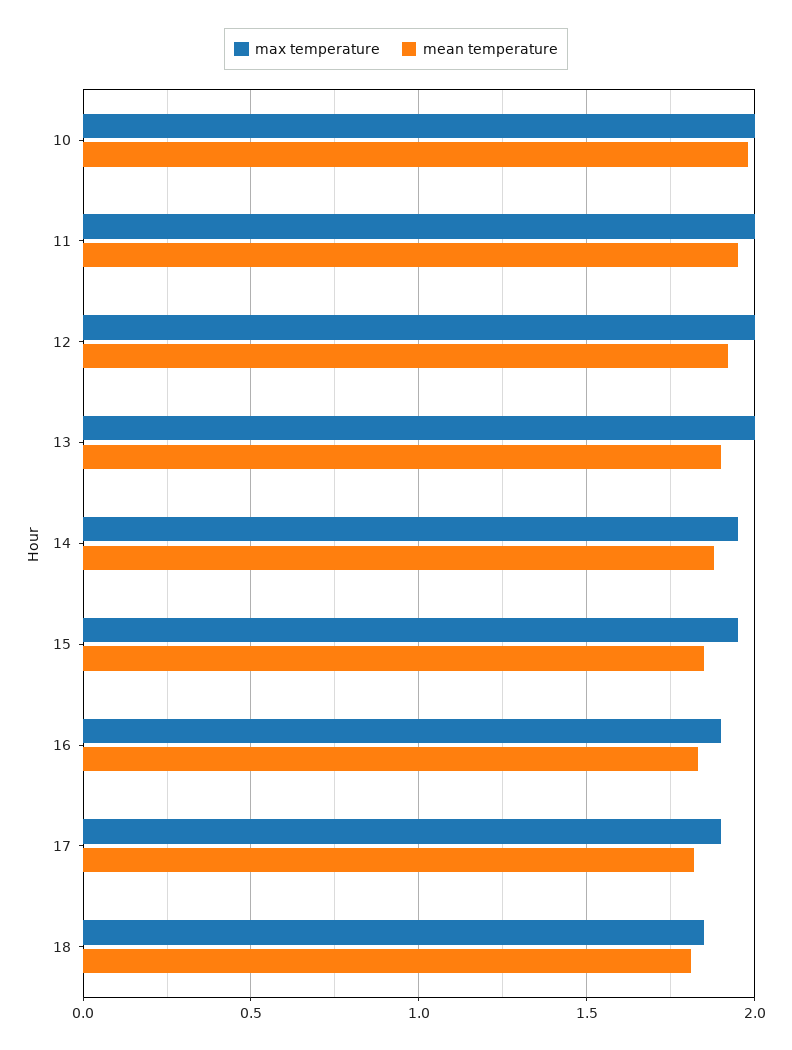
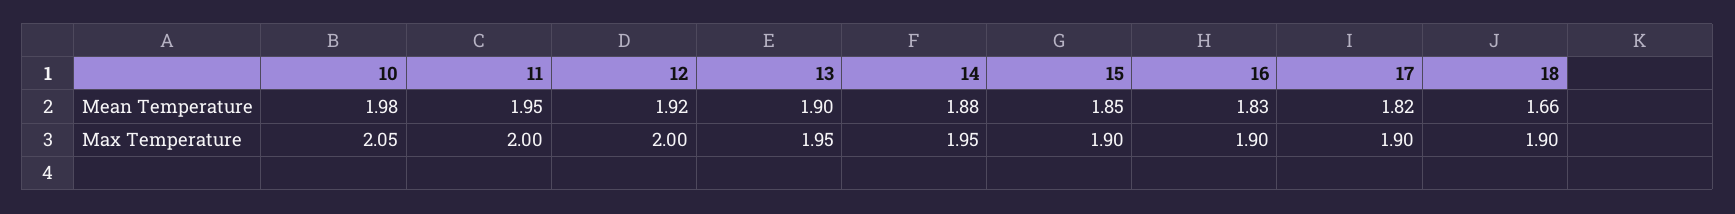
max temperature, 10: 2 -> 2.05
max temperature, 13: 2 -> 1.95
max temperature, 15: 1.95 -> 1.9
max temperature, 18: 1.85 -> 1.9
mean temperature, 18: 1.8 -> 1.66

